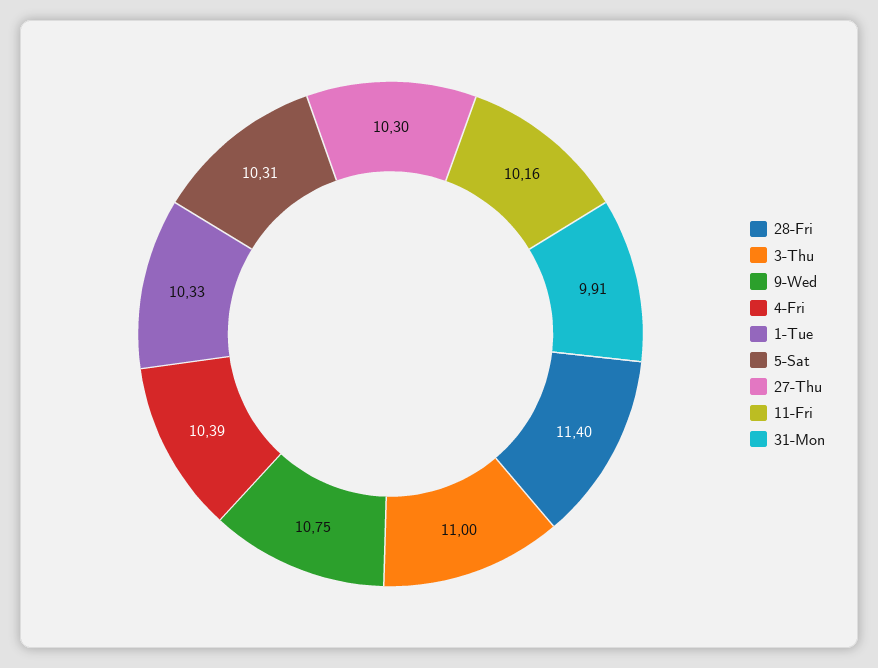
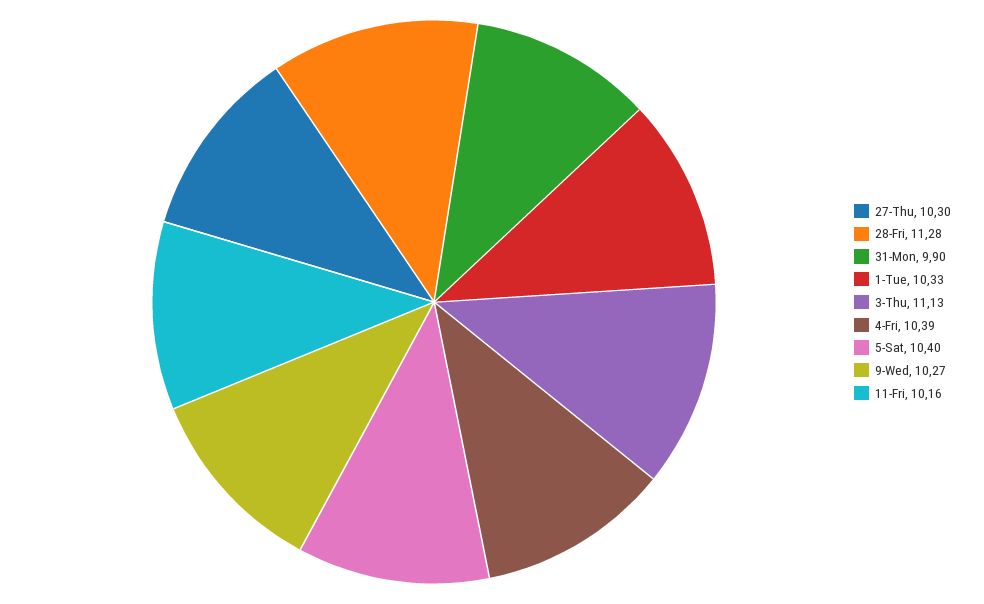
28-Fri: 11.4 -> 11.28
3-Thu: 11 -> 11.13
9-Wed: 10.75 -> 10.27
5-Sat: 10.31 -> 10.4
31-Mon: 9.91 -> 9.9

